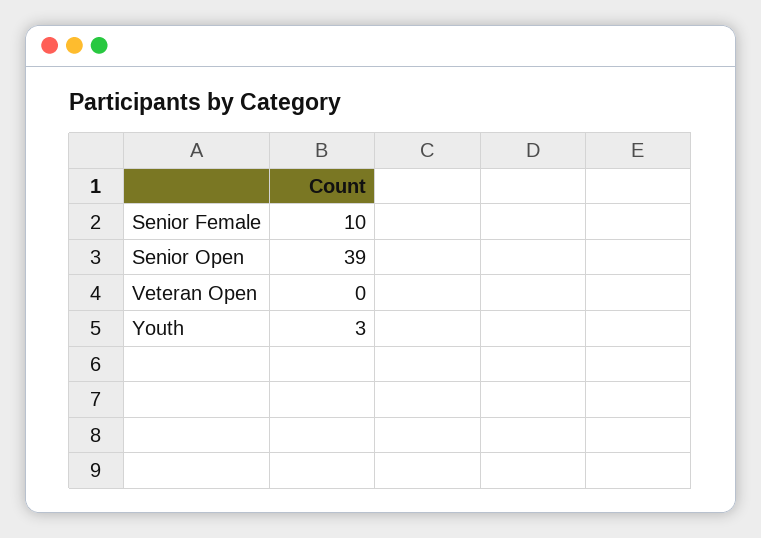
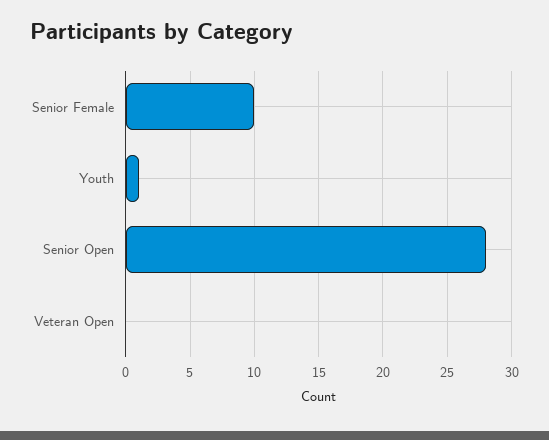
Senior Open: 39 -> 28
Youth: 3 -> 1

